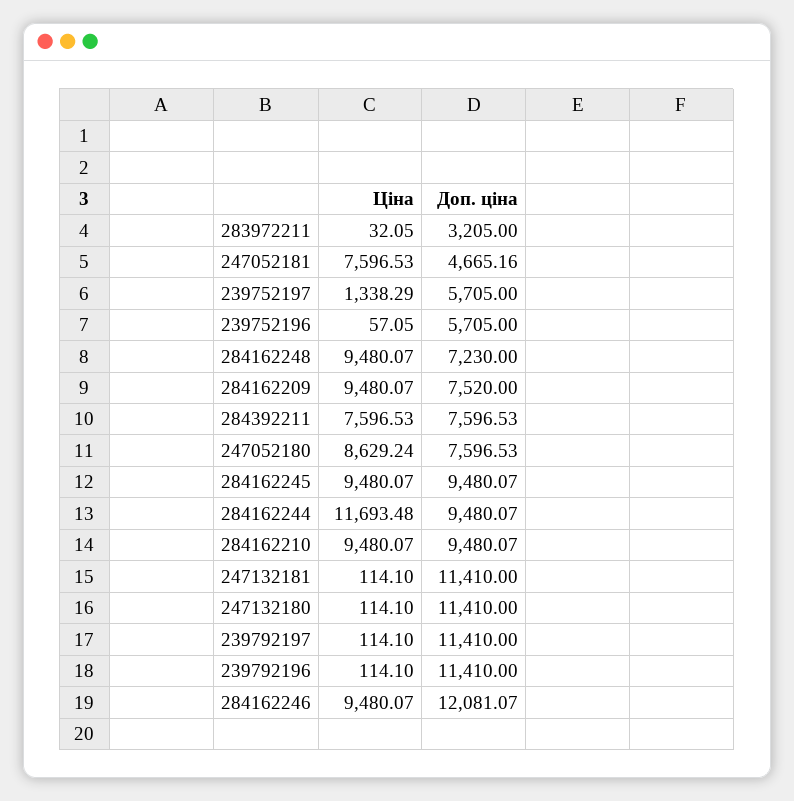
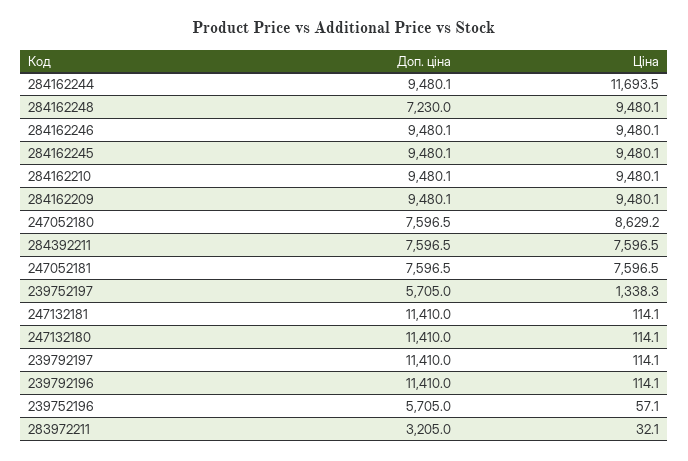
Доп. ціна, 247052181: 4665.16 -> 7596.5
Доп. ціна, 284162209: 7520 -> 9480.1
Доп. ціна, 284162246: 12081.07 -> 9480.1

